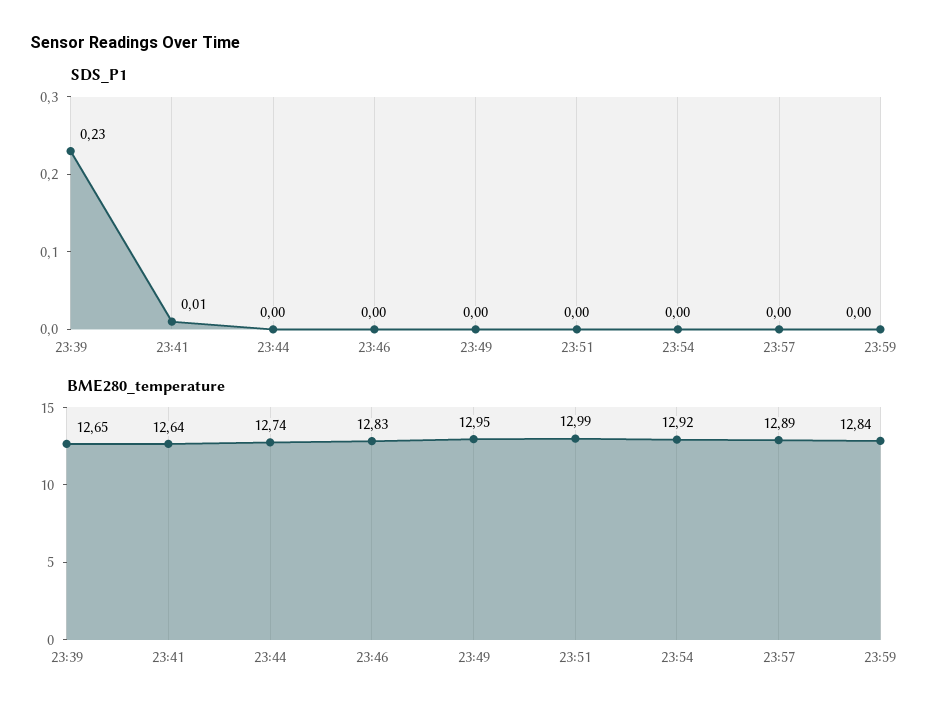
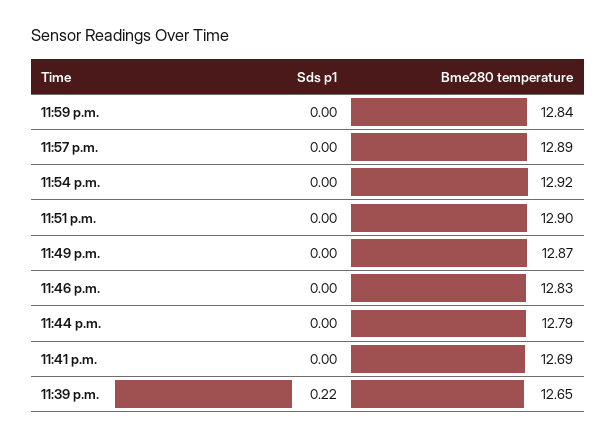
SDS_P1, 23:39: 0.23 -> 0.22
SDS_P1, 23:41: 0.01 -> 0
BME280_temperature, 23:41: 12.64 -> 12.69
BME280_temperature, 23:44: 12.74 -> 12.79
BME280_temperature, 23:49: 12.95 -> 12.87
BME280_temperature, 23:51: 12.99 -> 12.9

